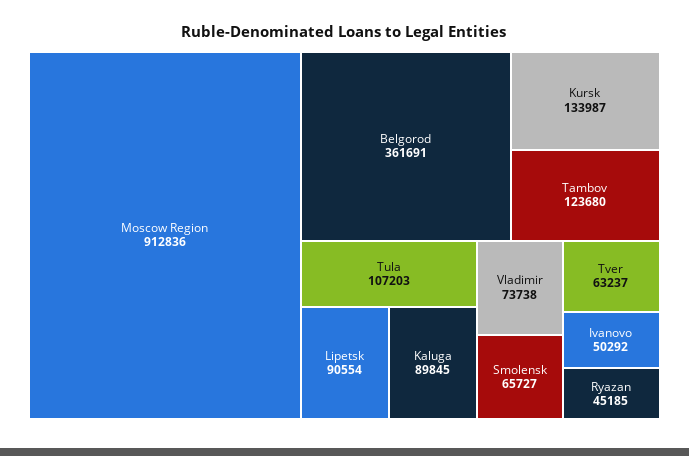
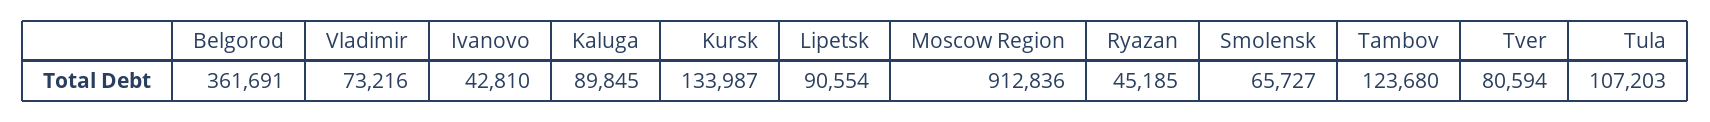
Vladimir: 73738 -> 73216
Tver: 63237 -> 80594
Ivanovo: 50292 -> 42810

